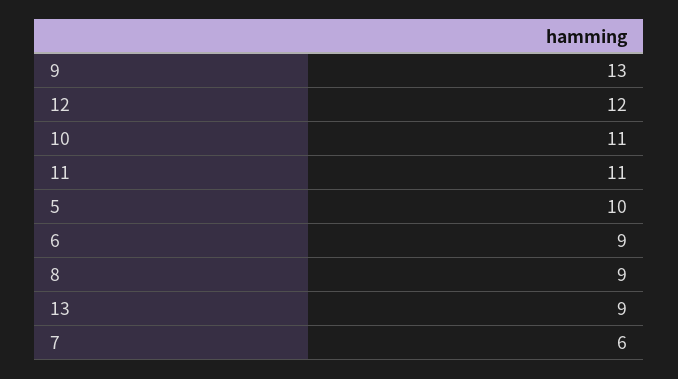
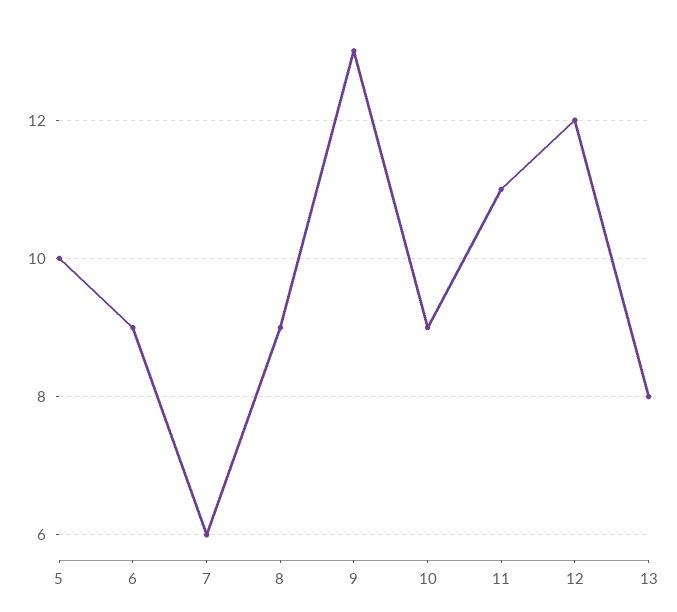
10: 11 -> 9
13: 9 -> 8

